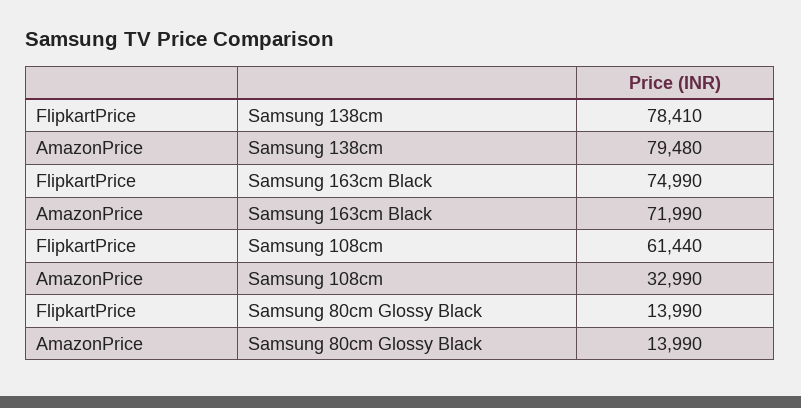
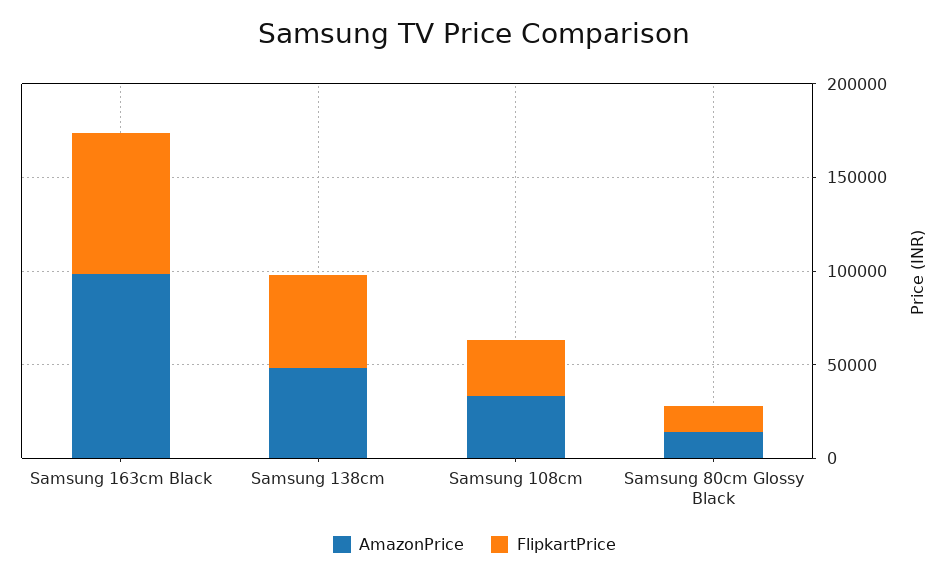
FlipkartPrice, Samsung 138cm: 78410 -> 50000
AmazonPrice, Samsung 138cm: 79480 -> 50000
AmazonPrice, Samsung 163cm Black: 71990 -> 100000
FlipkartPrice, Samsung 108cm: 61440 -> 30000

